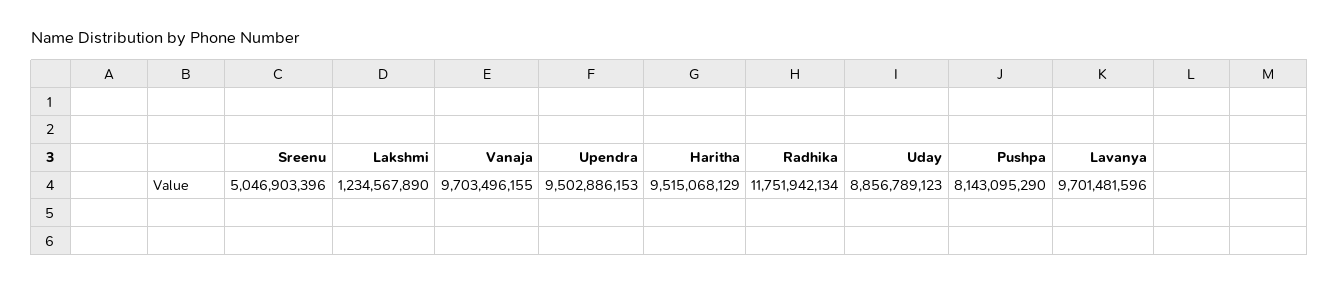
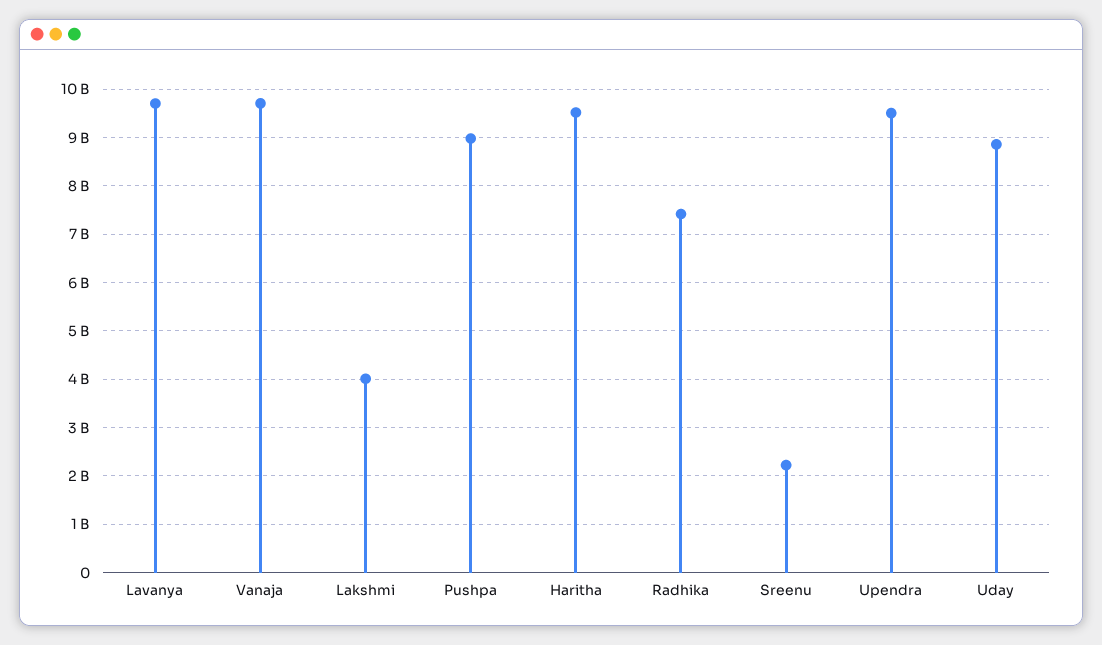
Sreenu: 5046903396 -> 2200000000
Lakshmi: 1234567890 -> 4000000000
Radhika: 11751942134 -> 7400000000
Pushpa: 8143095290 -> 9000000000

